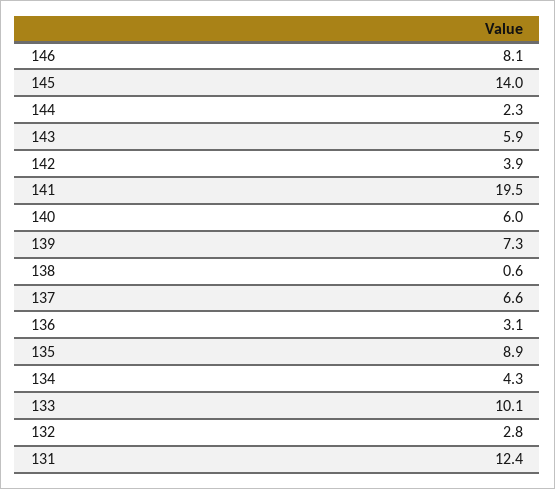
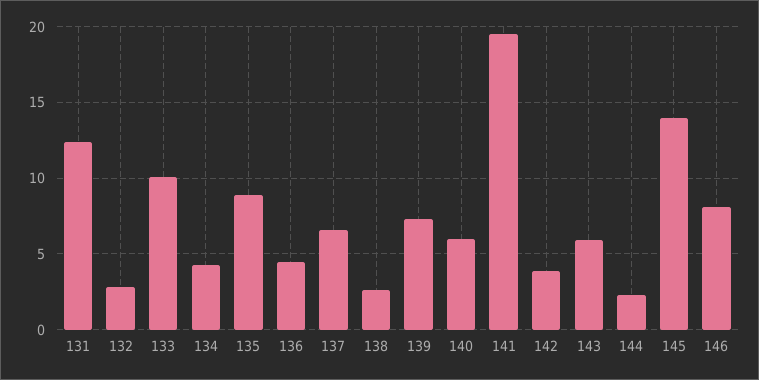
138: 0.6 -> 2.5
136: 3.1 -> 4.5

